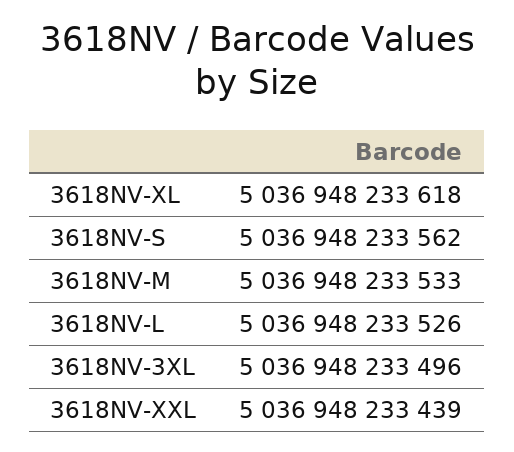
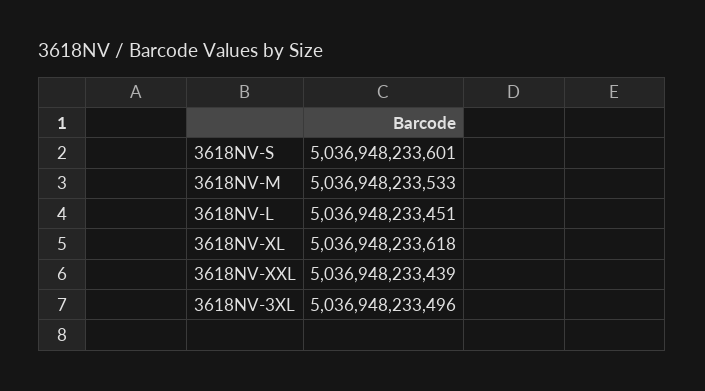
3618NV-S: 5036948233562 -> 5036948233601
3618NV-L: 5036948233526 -> 5036948233451

